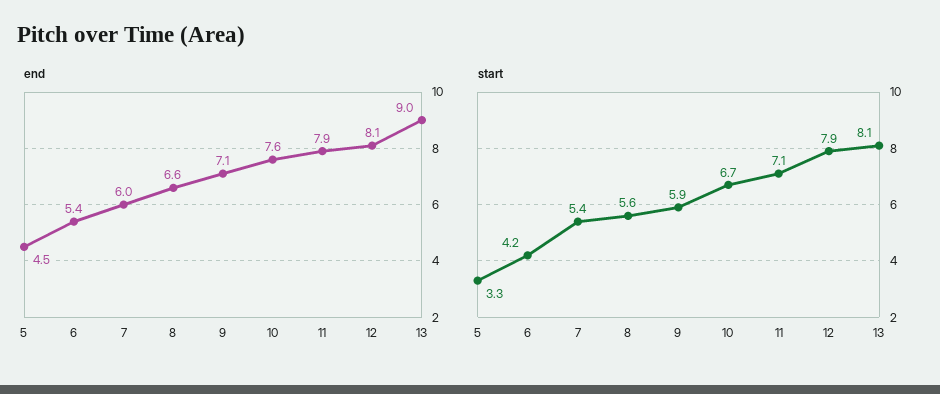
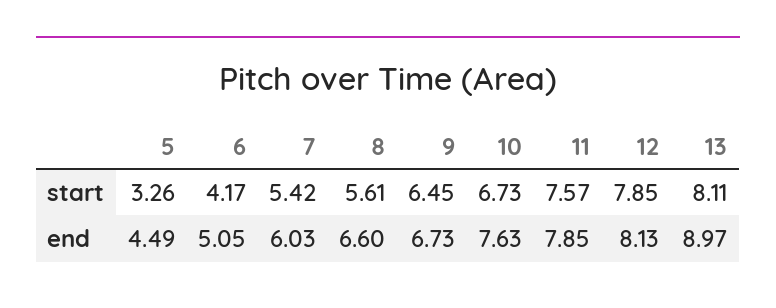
end, 6: 5.4 -> 5.05
end, 9: 7.1 -> 6.73
start, 9: 5.9 -> 6.45
start, 11: 7.1 -> 7.57

